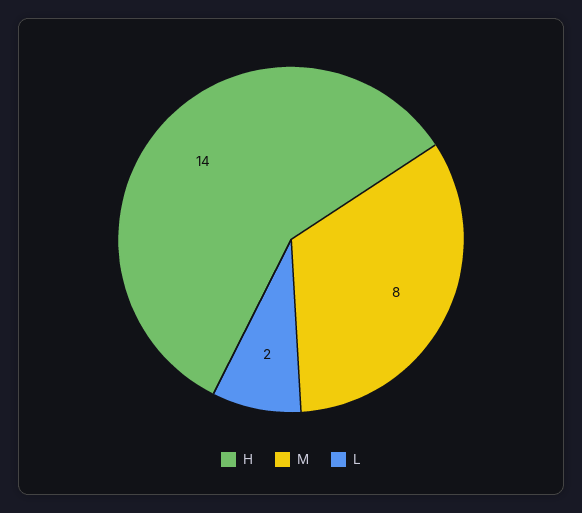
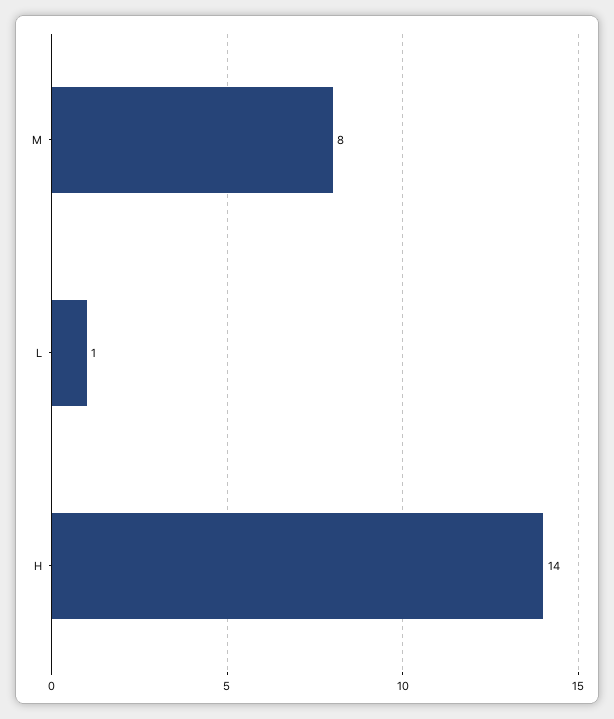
L: 2 -> 1

